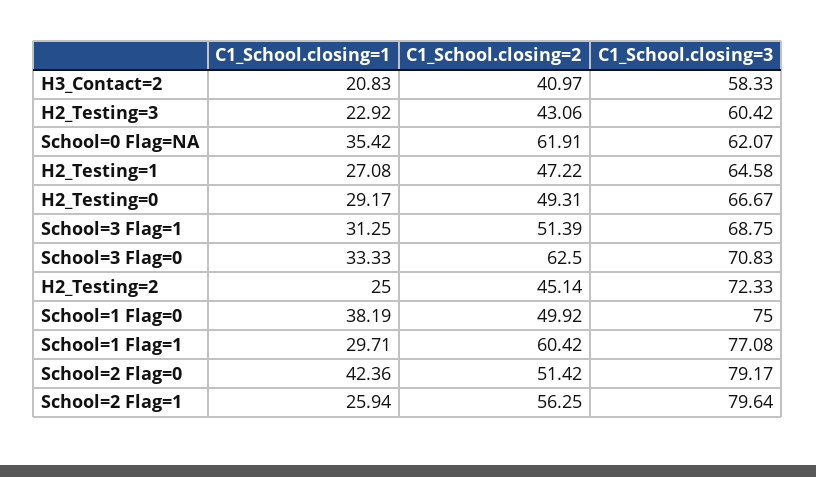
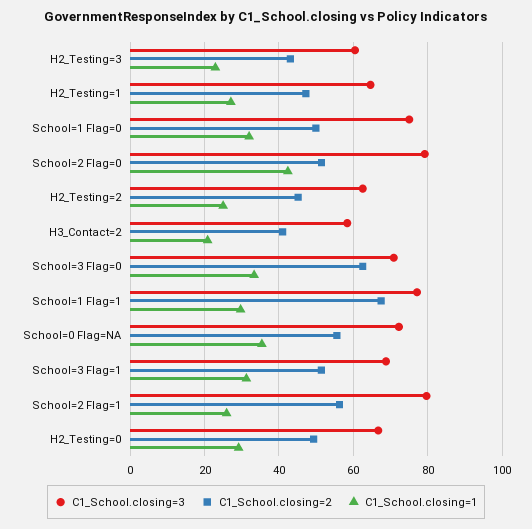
C1_School.closing=2, School=0 Flag=NA: 61.91 -> 56
C1_School.closing=3, School=0 Flag=NA: 62.07 -> 72
C1_School.closing=3, H2_Testing=2: 72.33 -> 62
C1_School.closing=1, School=1 Flag=0: 38.19 -> 32
C1_School.closing=2, School=1 Flag=1: 60.42 -> 68

